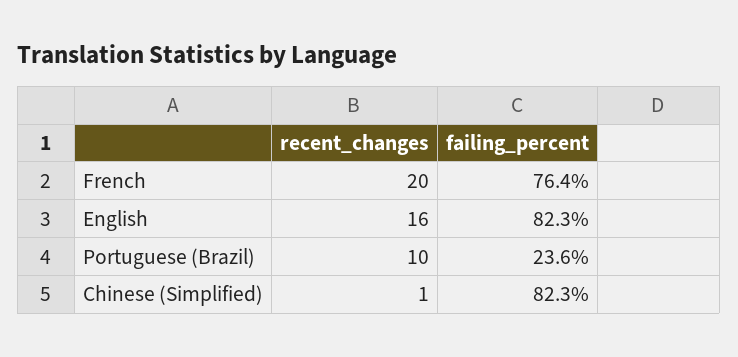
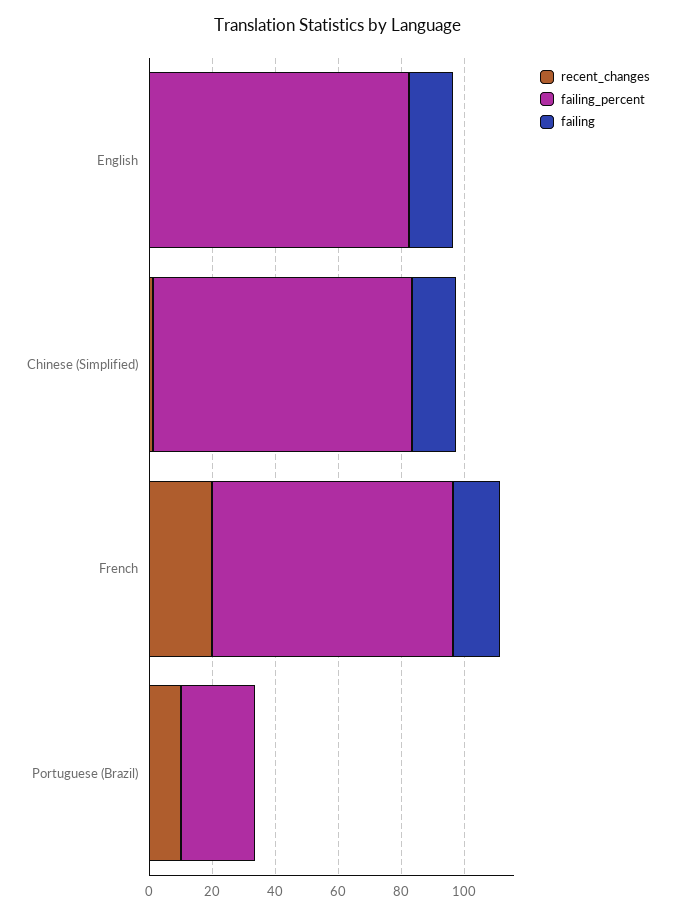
recent_changes, English: 16 -> 0
failing, English: none -> 15
failing, Chinese (Simplified): none -> 15
failing, French: none -> 15
failing, Portuguese (Brazil): none -> 0

